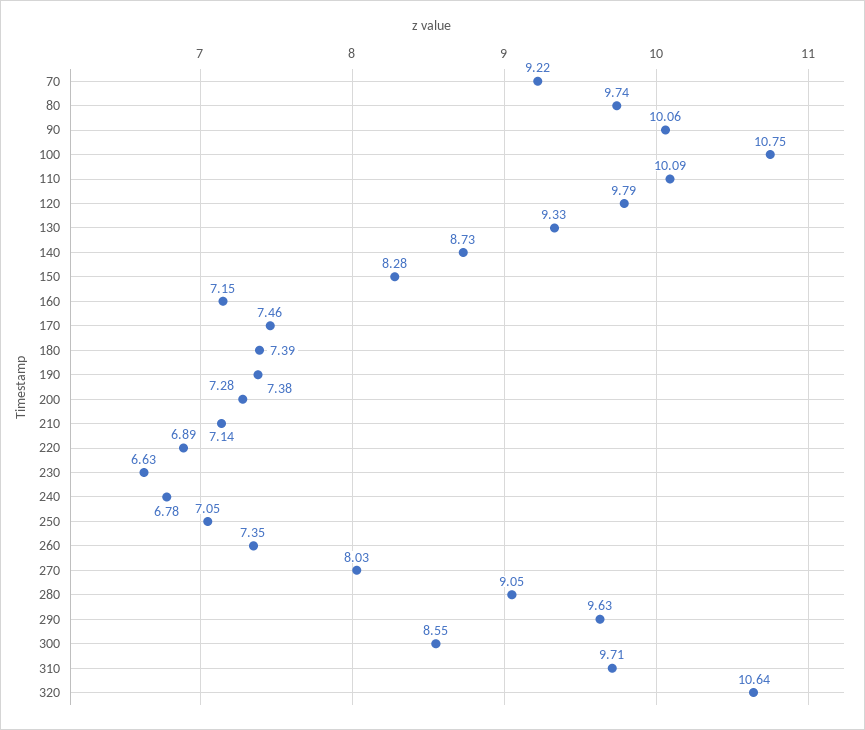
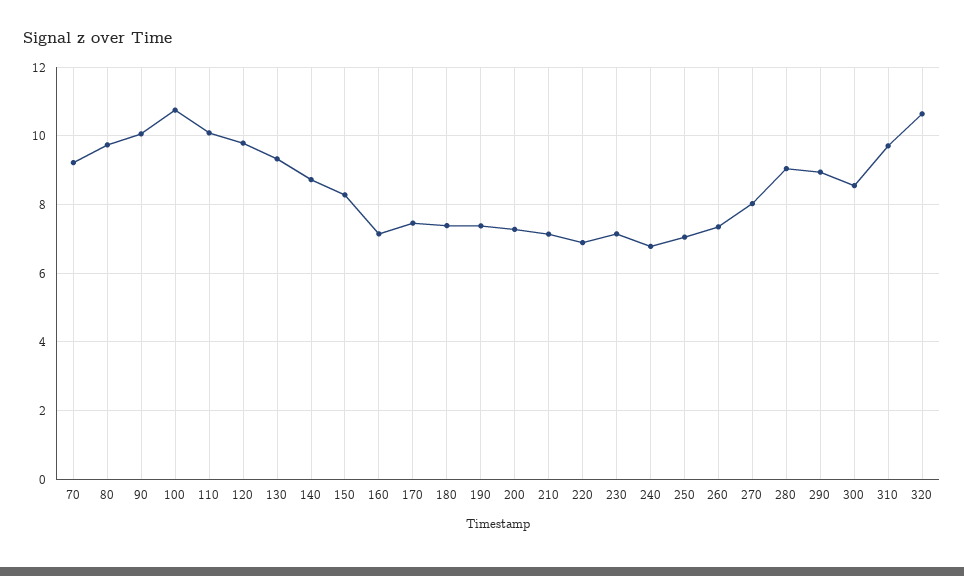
230: 6.63 -> 7.2
290: 9.63 -> 9

